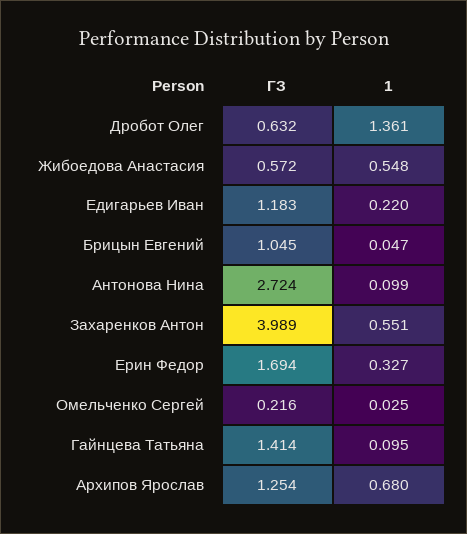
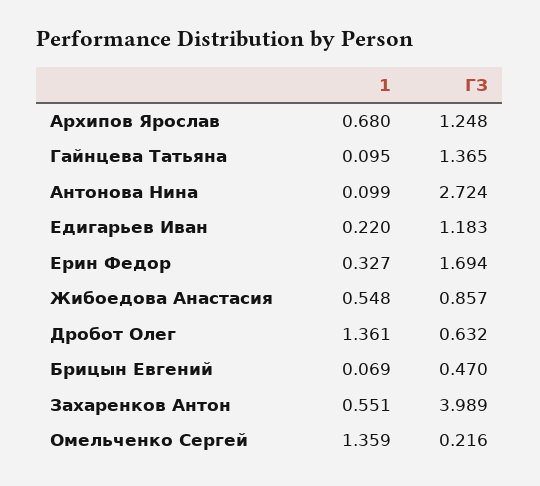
ГЗ, Жибоедова Анастасия: 0.572 -> 0.857
ГЗ, Брицын Евгений: 1.045 -> 0.47
1, Брицын Евгений: 0.047 -> 0.069
1, Омельченко Сергей: 0.025 -> 1.359
ГЗ, Гайнцева Татьяна: 1.414 -> 1.365
ГЗ, Архипов Ярослав: 1.254 -> 1.248

